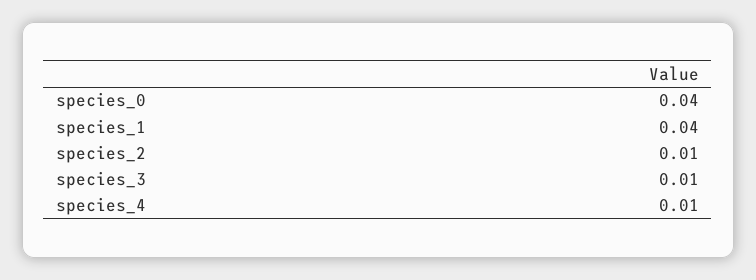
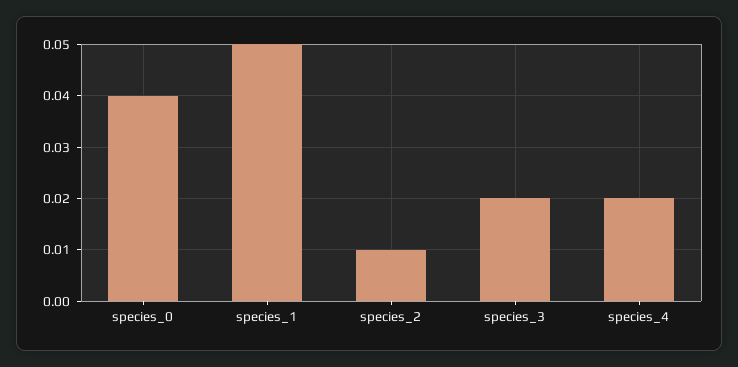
species_1: 0.04 -> 0.05
species_3: 0.01 -> 0.02
species_4: 0.01 -> 0.02

